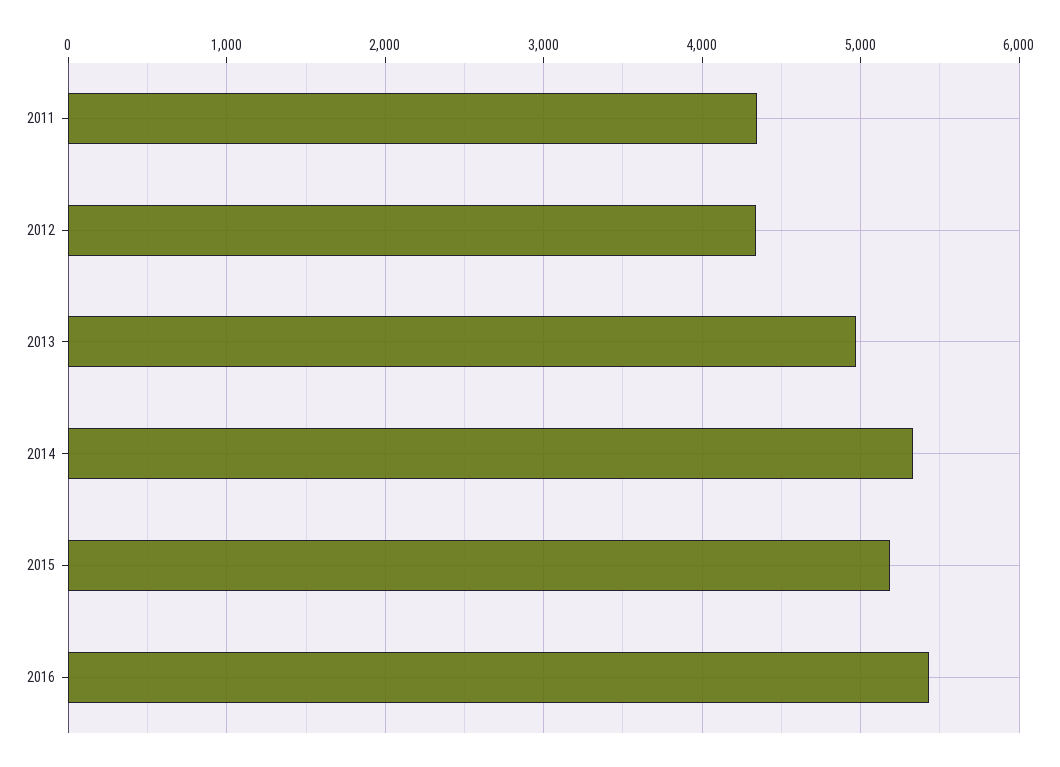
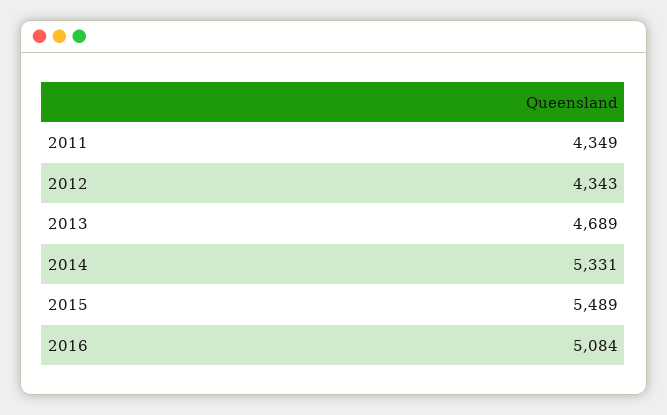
2013: 5000 -> 4689
2015: 5200 -> 5489
2016: 5400 -> 5084

